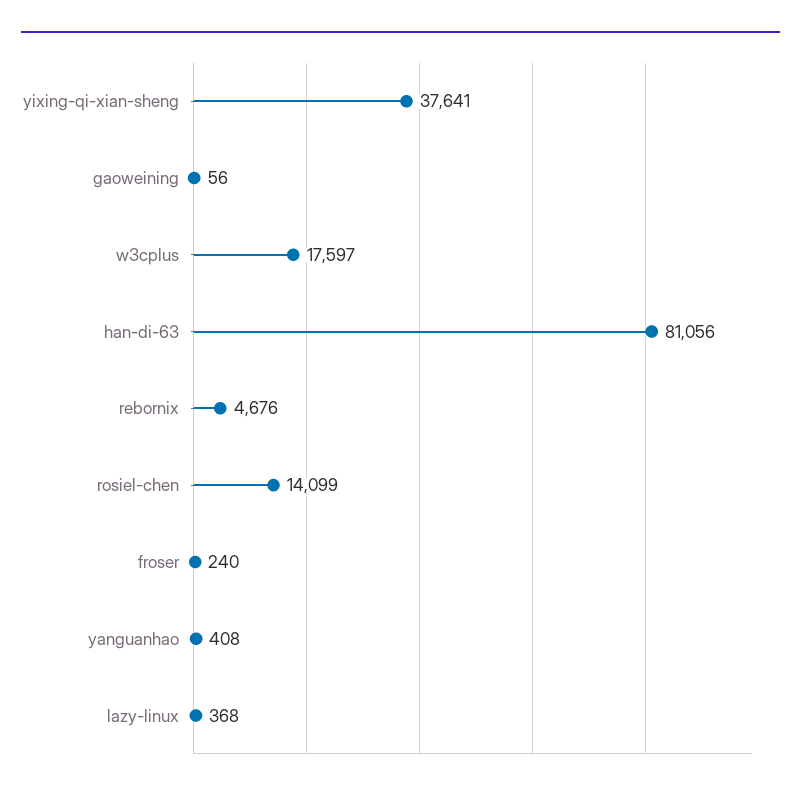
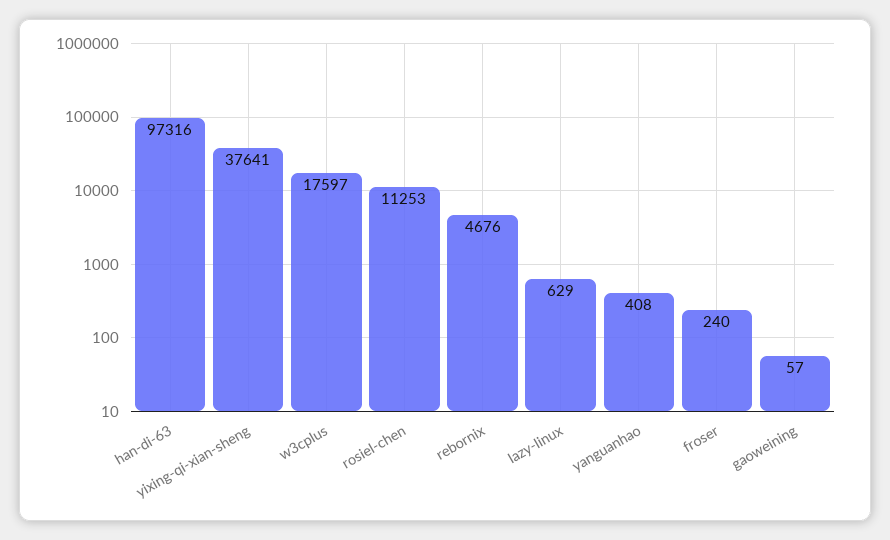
gaoweining: 56 -> 57
han-di-63: 81056 -> 97316
rosiel-chen: 14099 -> 11253
lazy-linux: 368 -> 629

